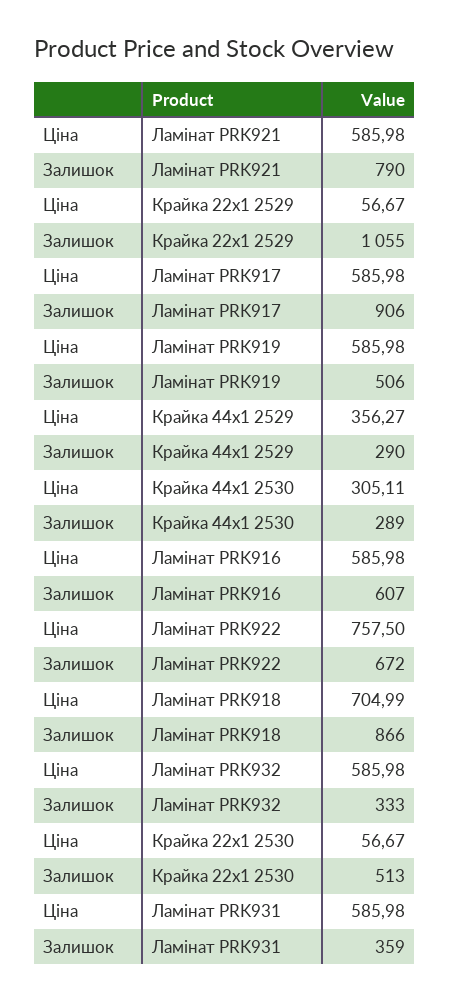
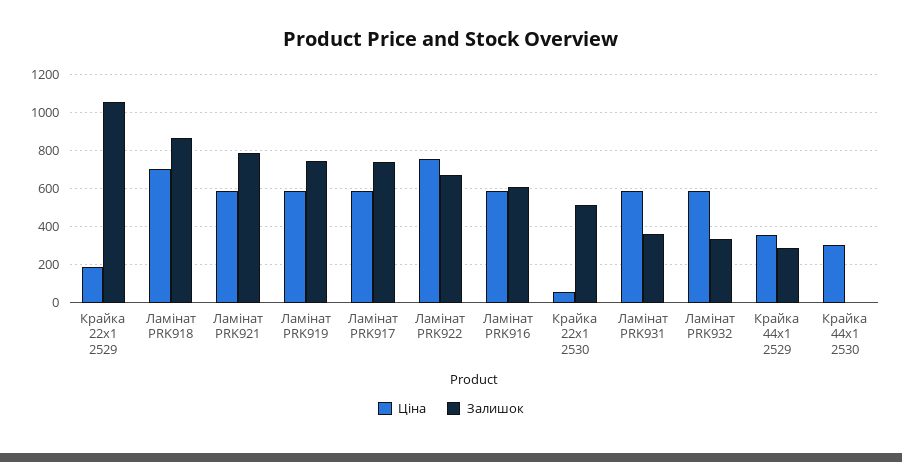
Ціна, Крайка 22x1 2529: 56.67 -> 200
Залишок, Ламінат PRK917: 906 -> 750
Залишок, Ламінат PRK919: 506 -> 750
Залишок, Крайка 44x1 2530: 289 -> 0

